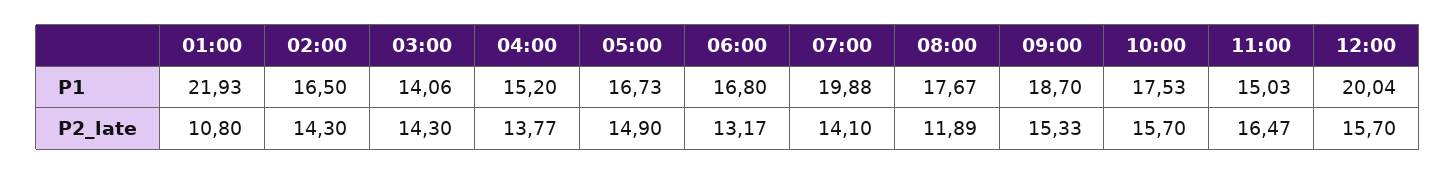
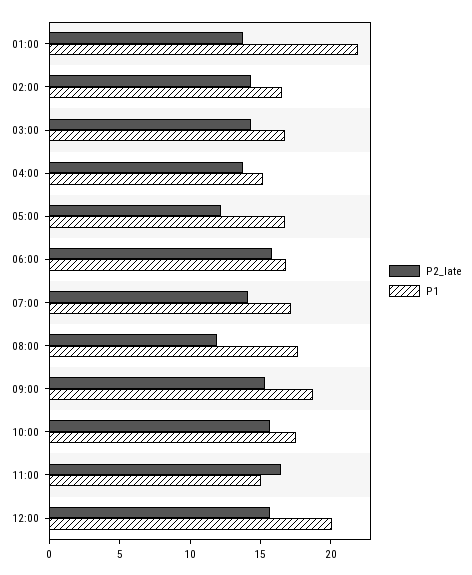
P1, 03:00: 14.06 -> 17
P1, 07:00: 19.88 -> 17
P2_late, 01:00: 10.8 -> 14
P2_late, 05:00: 14.9 -> 12
P2_late, 06:00: 13.17 -> 16

